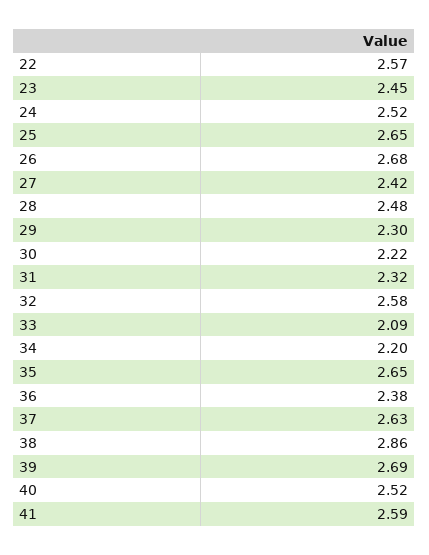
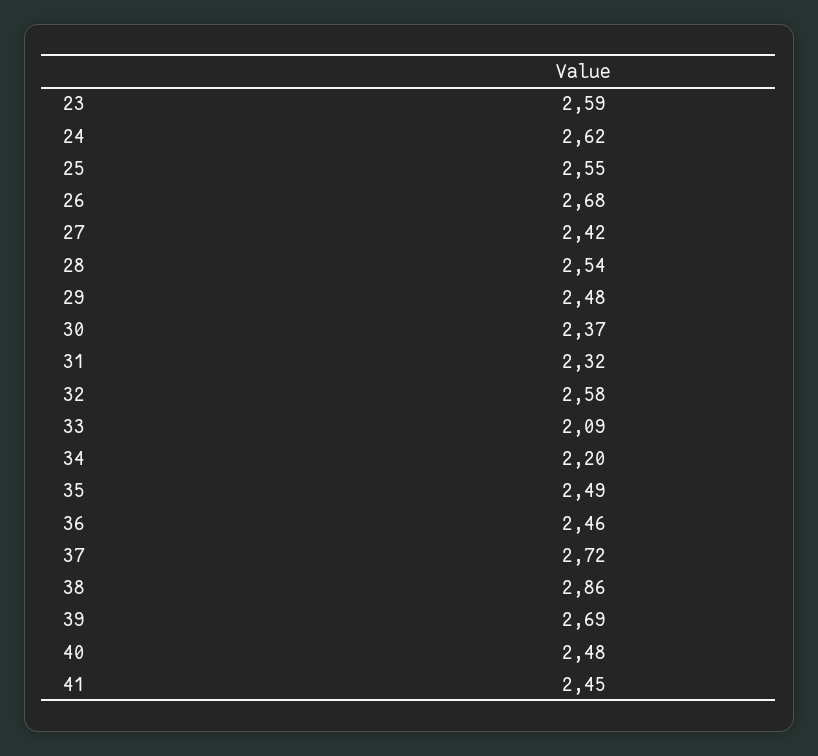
22: 2.57 -> none
23: 2.45 -> 2.59
24: 2.52 -> 2.62
25: 2.65 -> 2.55
28: 2.48 -> 2.54
29: 2.3 -> 2.48
30: 2.22 -> 2.37
35: 2.65 -> 2.49
36: 2.38 -> 2.46
37: 2.63 -> 2.72
40: 2.52 -> 2.48
41: 2.59 -> 2.45

